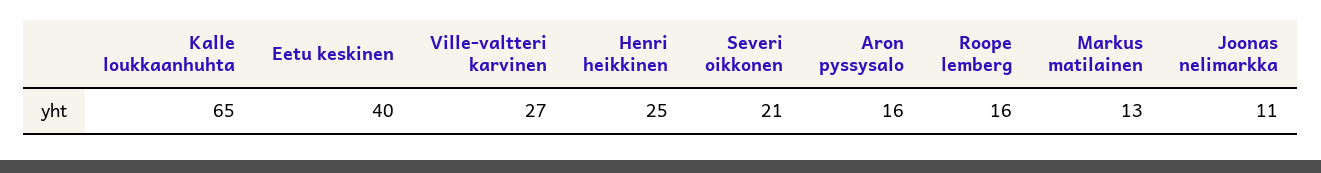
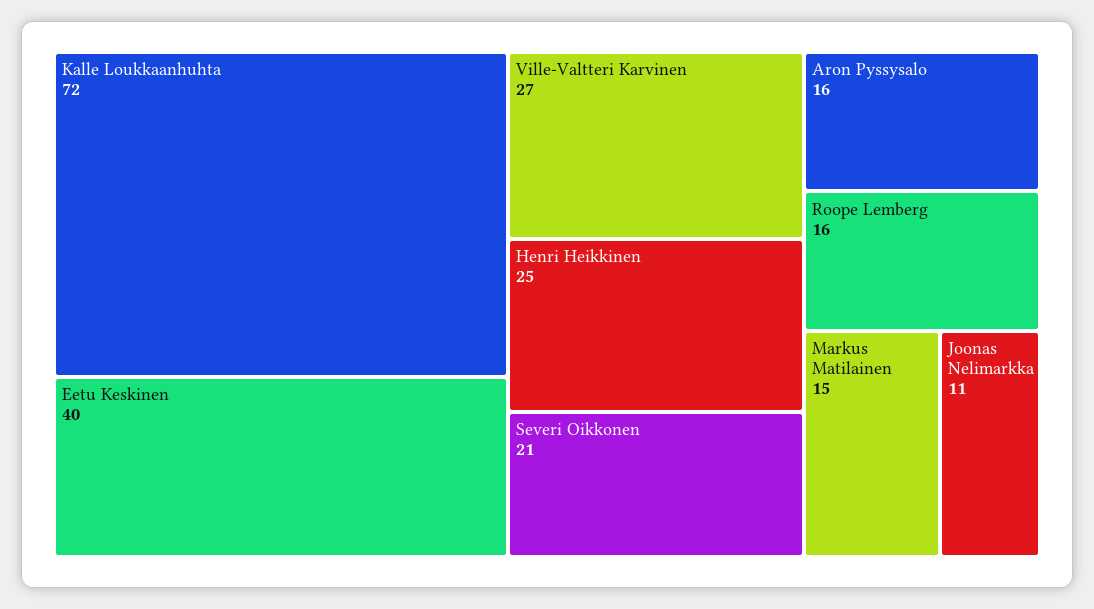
Kalle loukkaanhuhta: 65 -> 72
Markus matilainen: 13 -> 15

